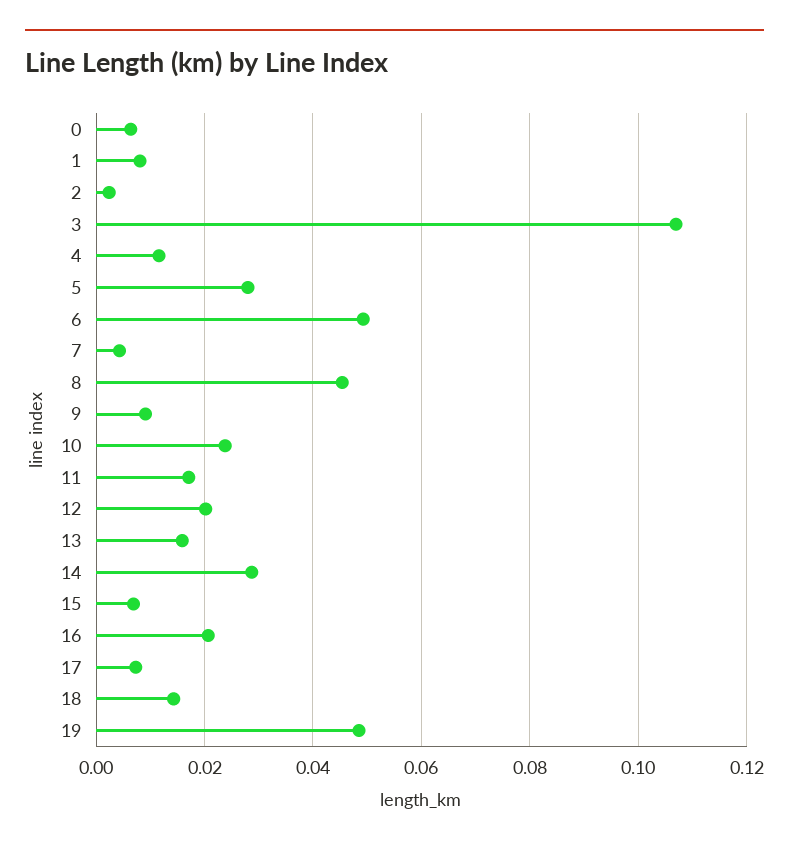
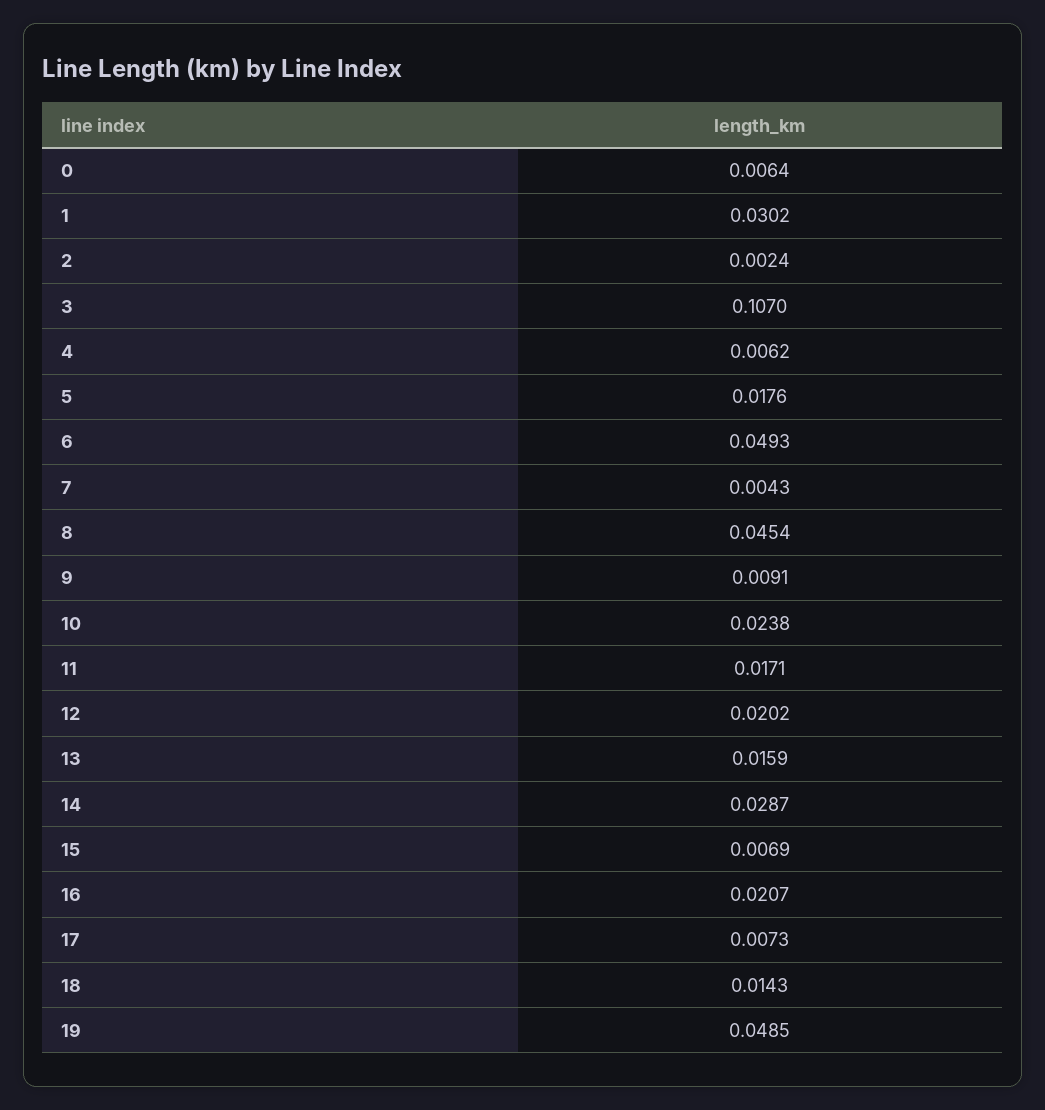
1: 0.008 -> 0.0302
4: 0.012 -> 0.0062
5: 0.028 -> 0.0176

